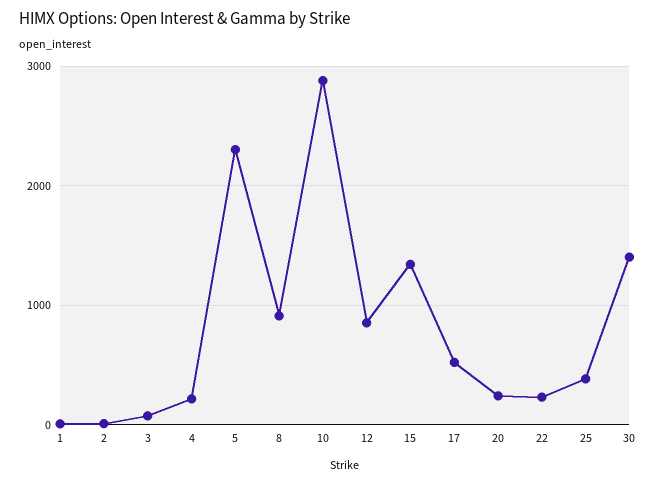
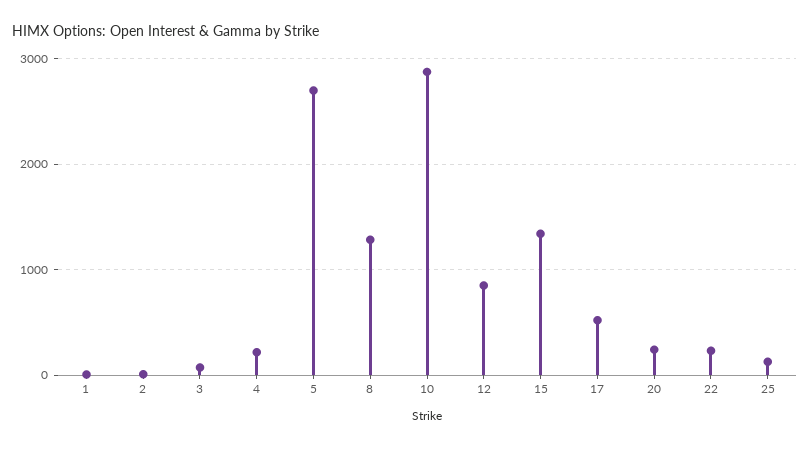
5: 2300 -> 2700
8: 900 -> 1300
25: 400 -> 100
30: 1400 -> none

